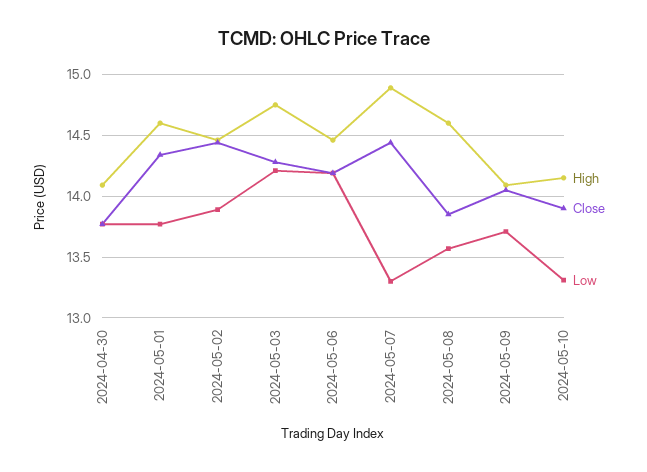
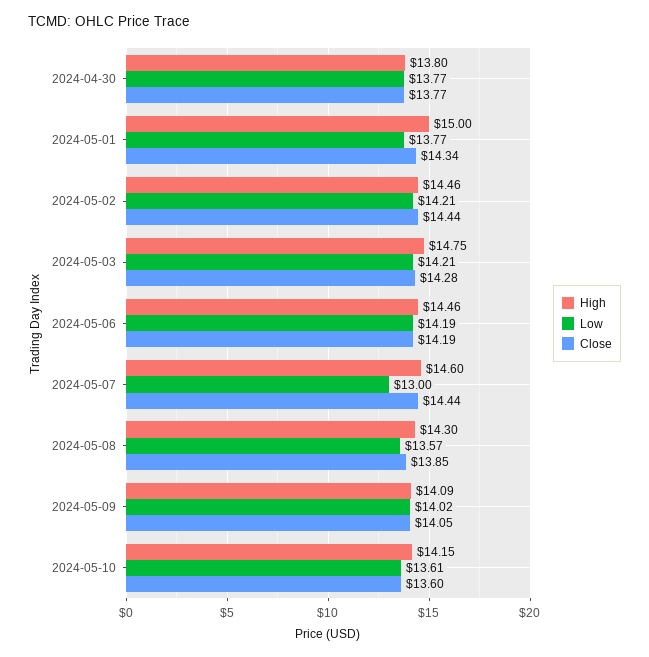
High, 2024-04-30: 14.1 -> 13.8
High, 2024-05-01: 14.6 -> 15
Low, 2024-05-02: 13.9 -> 14.21
High, 2024-05-07: 14.9 -> 14.6
Low, 2024-05-07: 13.3 -> 13
High, 2024-05-08: 14.6 -> 14.3
Low, 2024-05-09: 13.7 -> 14.02
Close, 2024-05-10: 13.9 -> 13.6
Low, 2024-05-10: 13.3 -> 13.61

